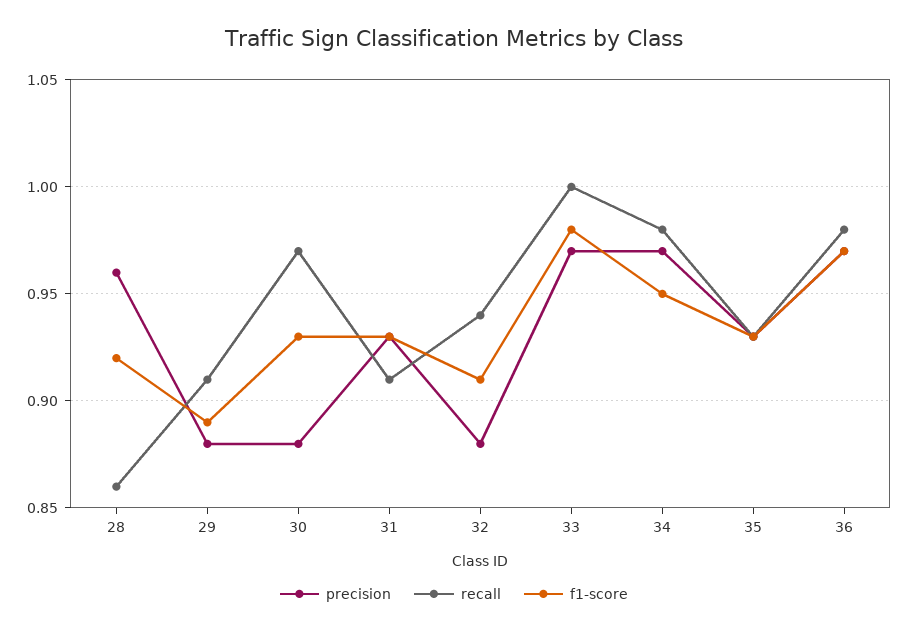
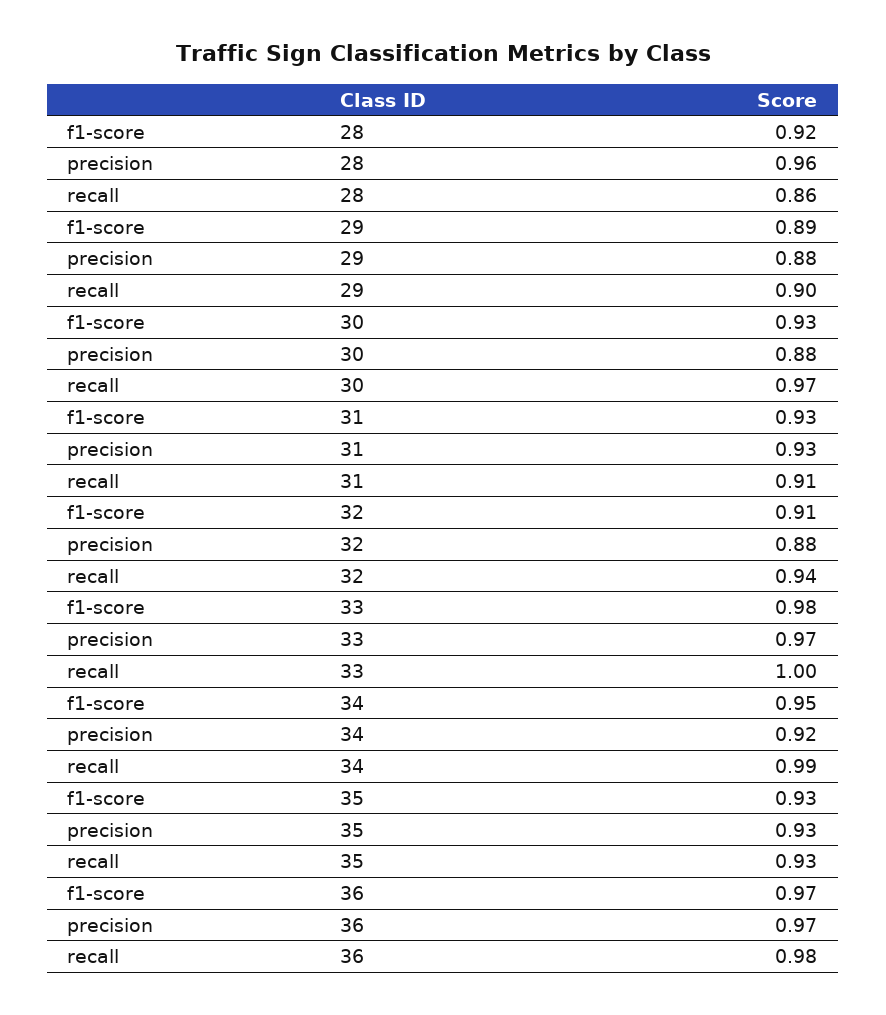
recall, 29: 0.91 -> 0.9
precision, 34: 0.97 -> 0.92
recall, 34: 0.98 -> 0.99

